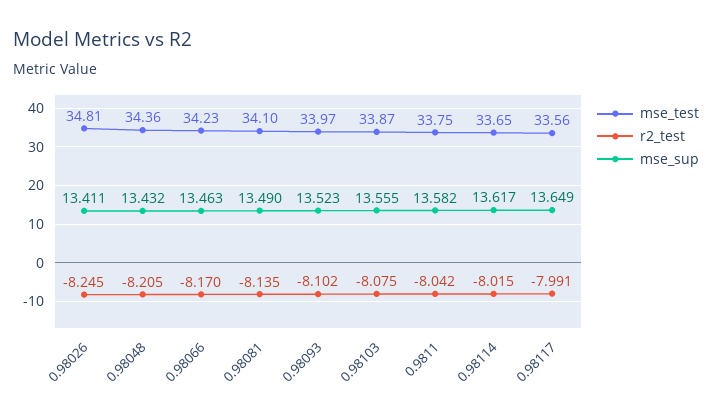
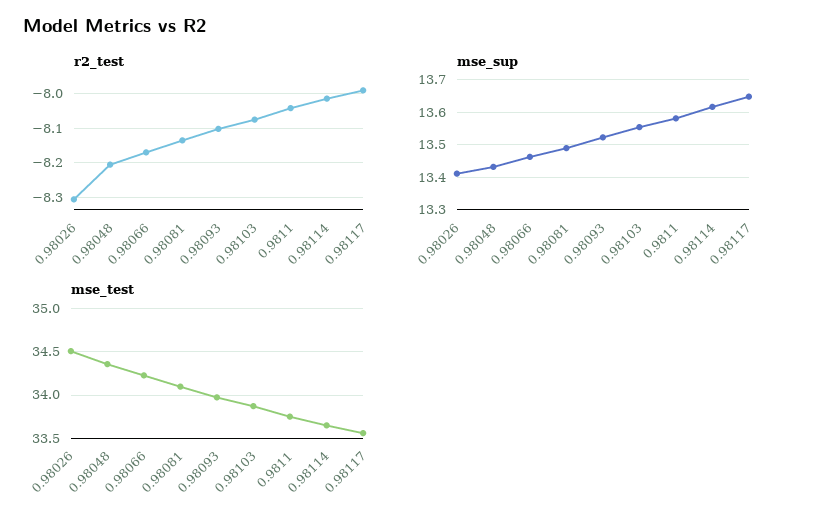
mse_test, 0.98026: 34.81 -> 34.5
r2_test, 0.98026: -8.245 -> -8.3

